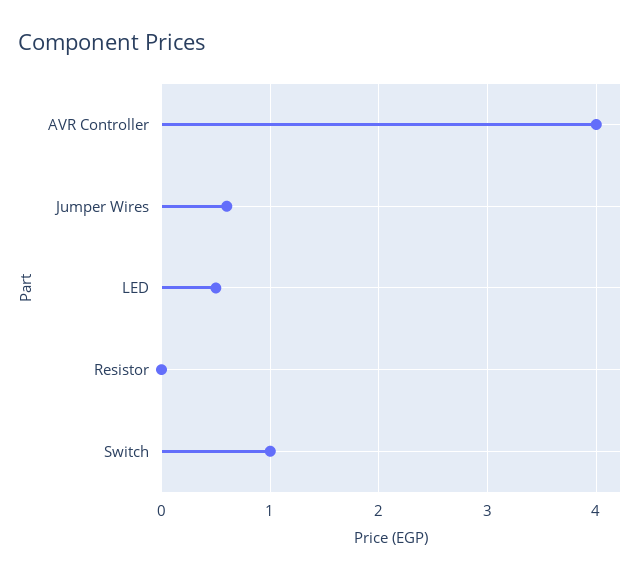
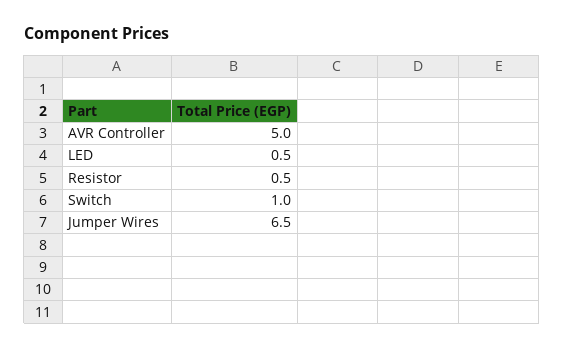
AVR Controller: 4 -> 5
Jumper Wires: 0.6 -> 6.5
Resistor: 0 -> 0.5

